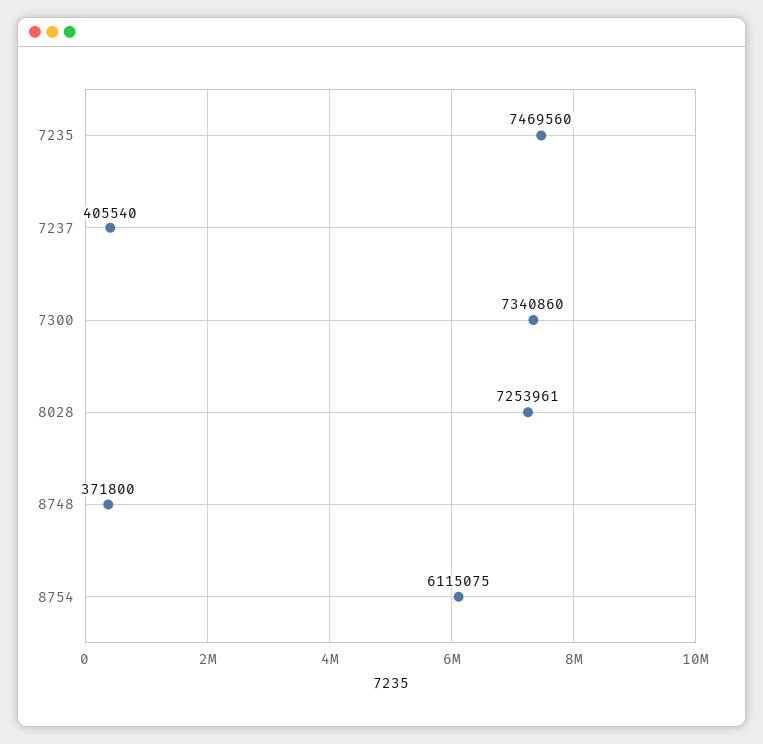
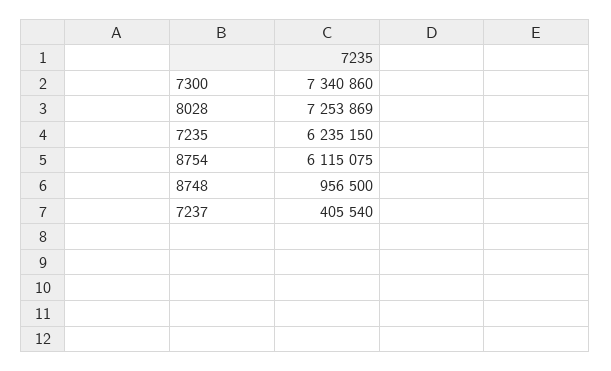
7235: 7469560 -> 6235150
8028: 7253961 -> 7253869
8748: 371800 -> 956500

